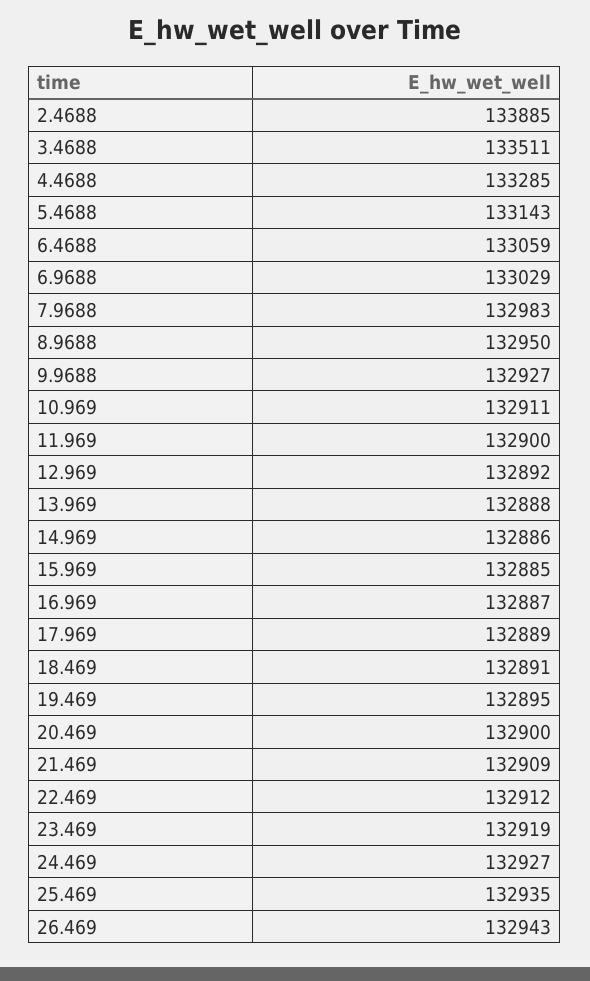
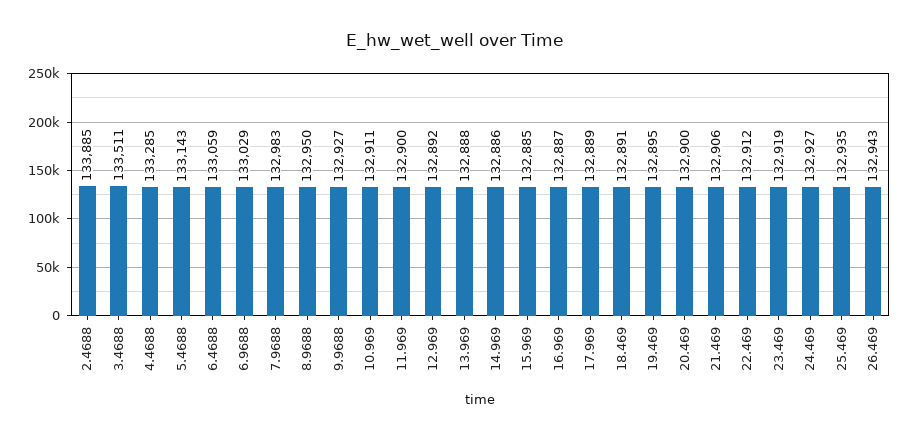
21.469: 132909 -> 132906

